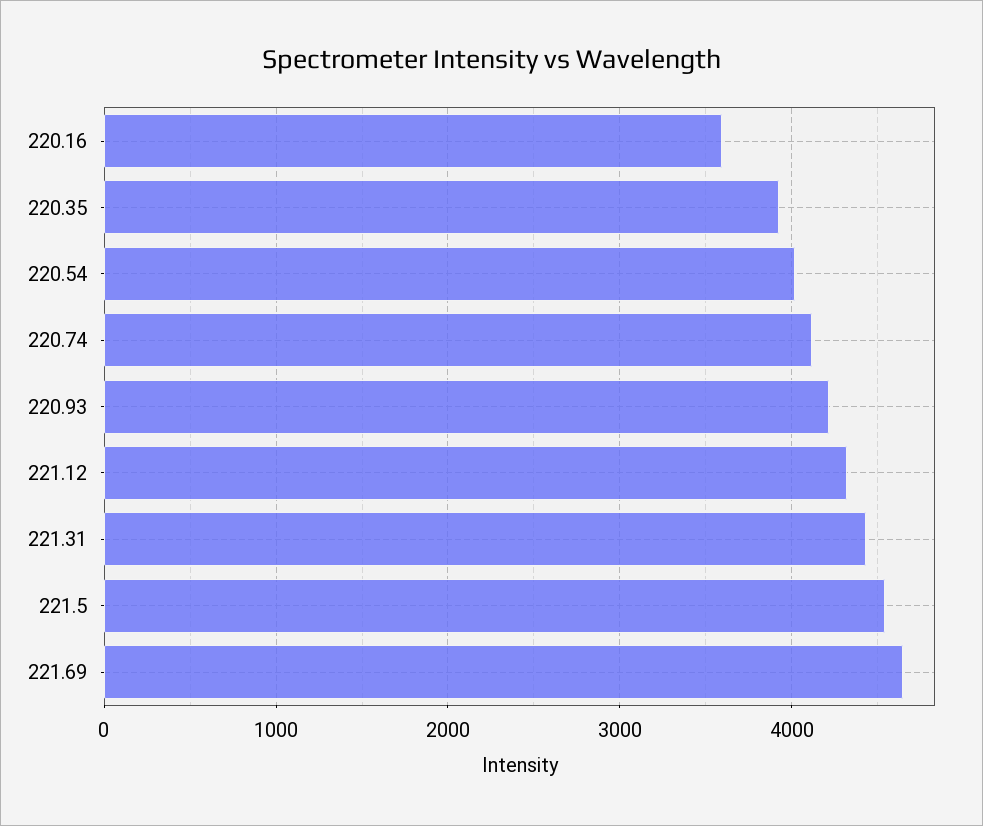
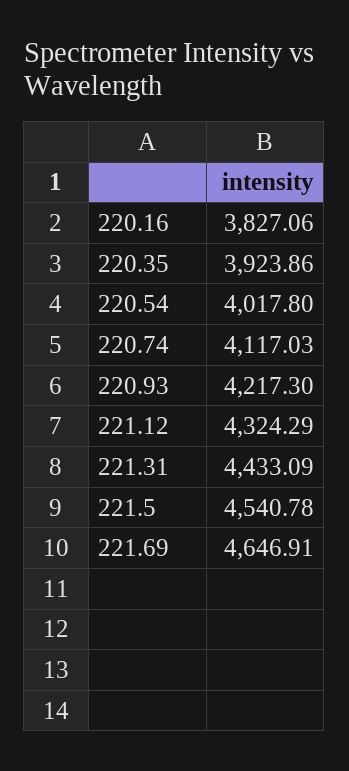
220.16: 3600 -> 3827.06

